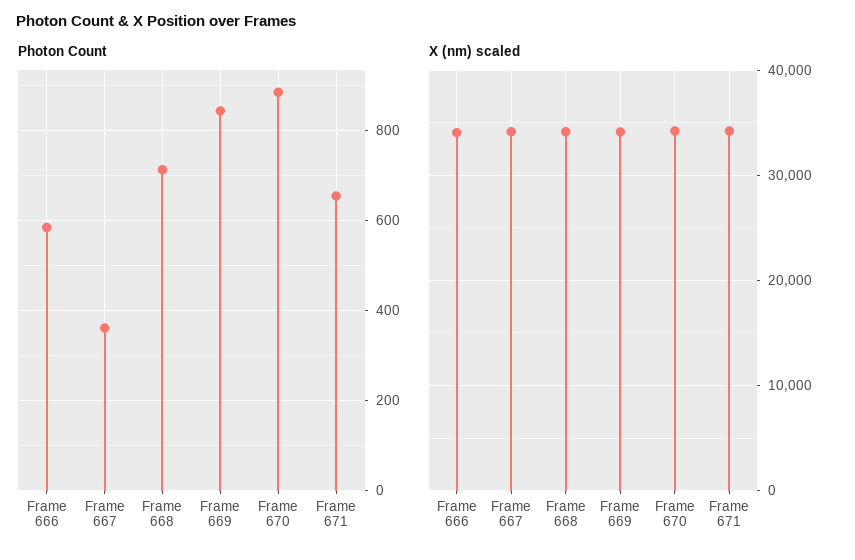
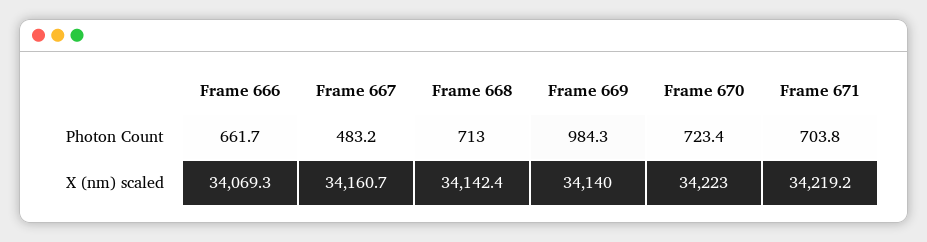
Photon Count, Frame 666: 580 -> 661.7
Photon Count, Frame 667: 360 -> 483.2
Photon Count, Frame 669: 840 -> 984.3
Photon Count, Frame 670: 880 -> 723.4
Photon Count, Frame 671: 660 -> 703.8

